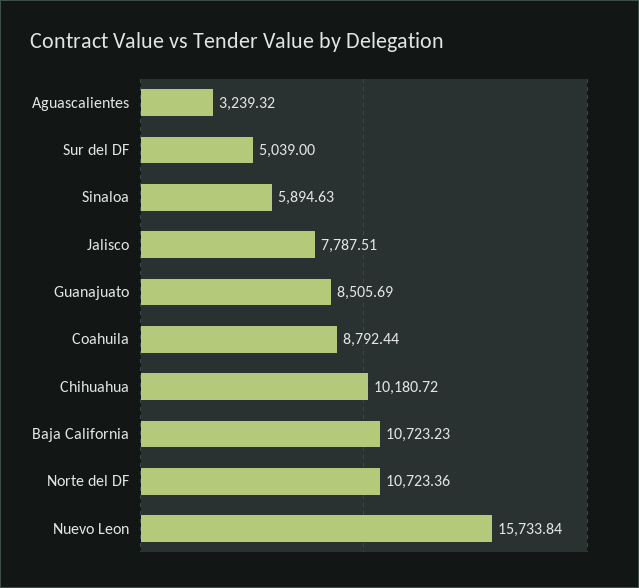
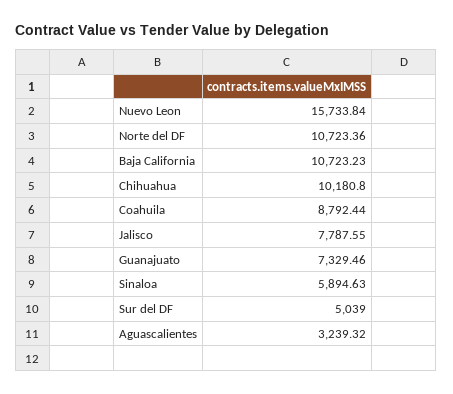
Jalisco: 7787.51 -> 7787.55
Guanajuato: 8505.69 -> 7329.46
Chihuahua: 10180.72 -> 10180.8

